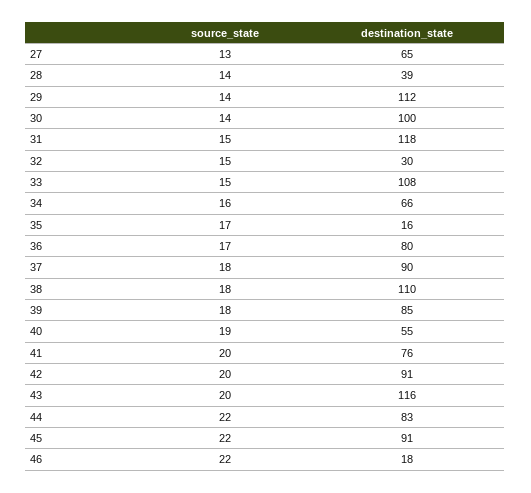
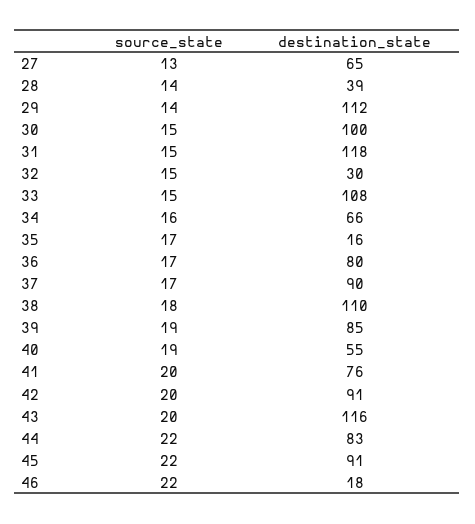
source_state, 30: 14 -> 15
source_state, 37: 18 -> 17
source_state, 39: 18 -> 19

